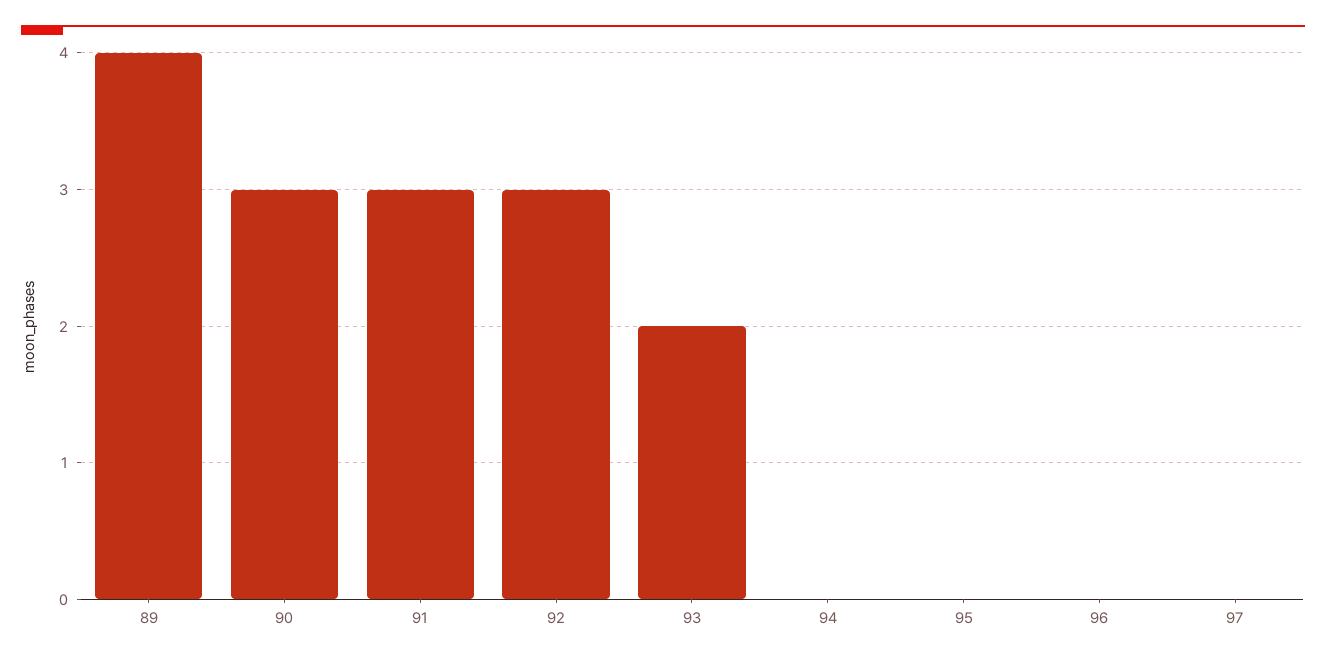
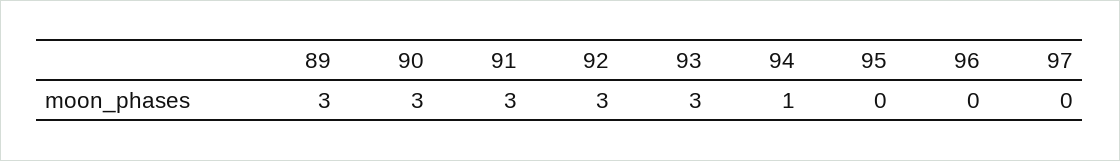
89: 4 -> 3
93: 2 -> 3
94: 0 -> 1

